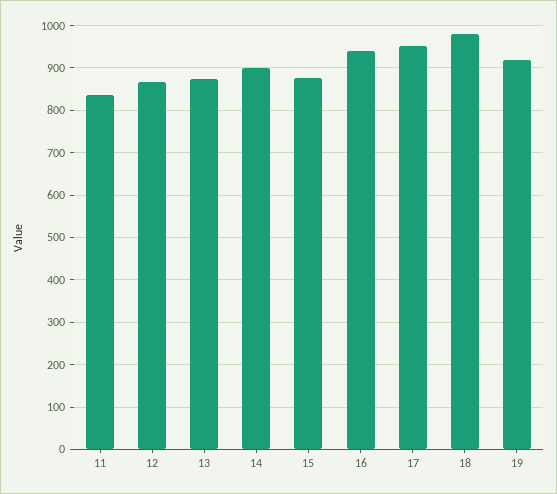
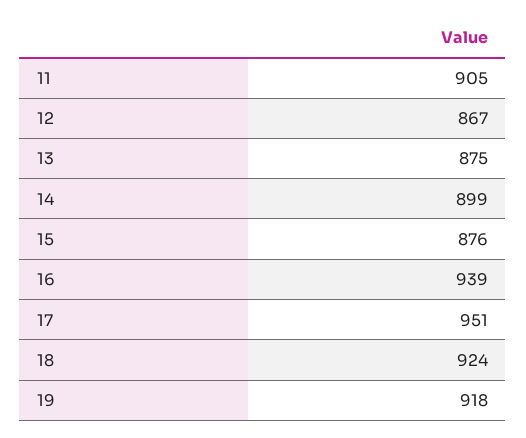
11: 840 -> 905
18: 980 -> 924

